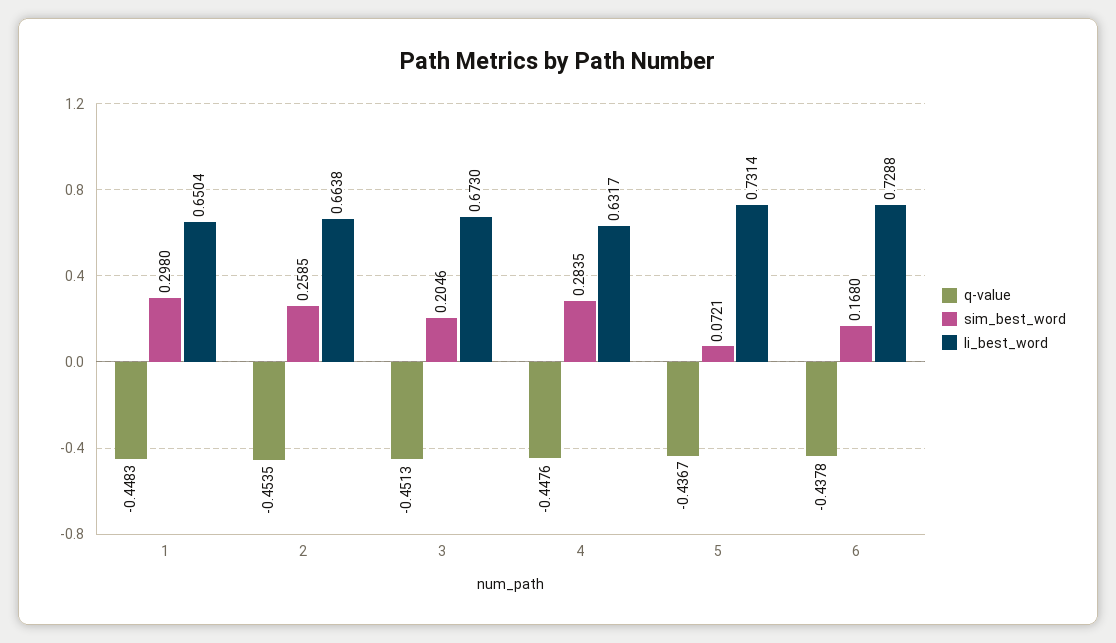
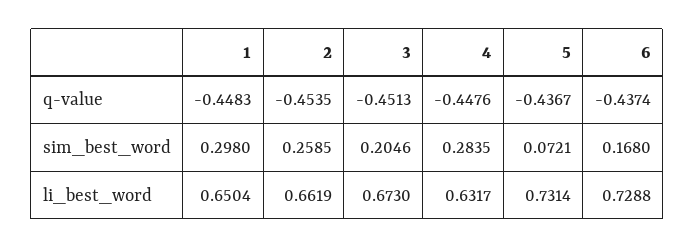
li_best_word, 2: 0.6638 -> 0.6619
q-value, 6: -0.4378 -> -0.4374

